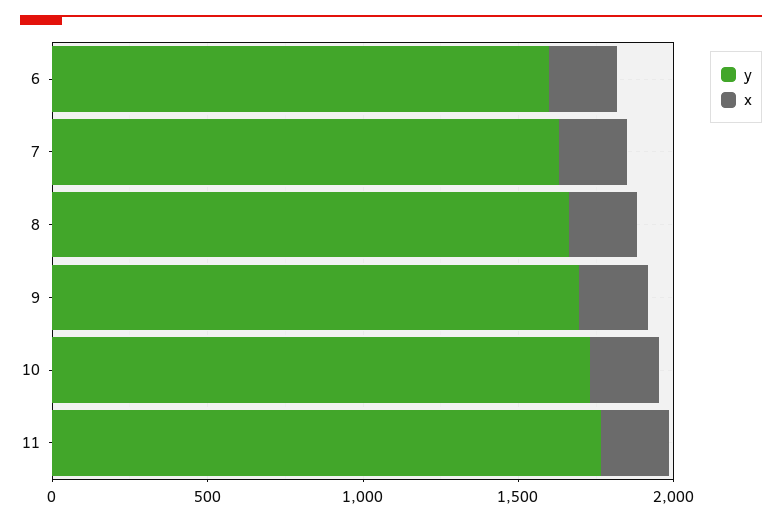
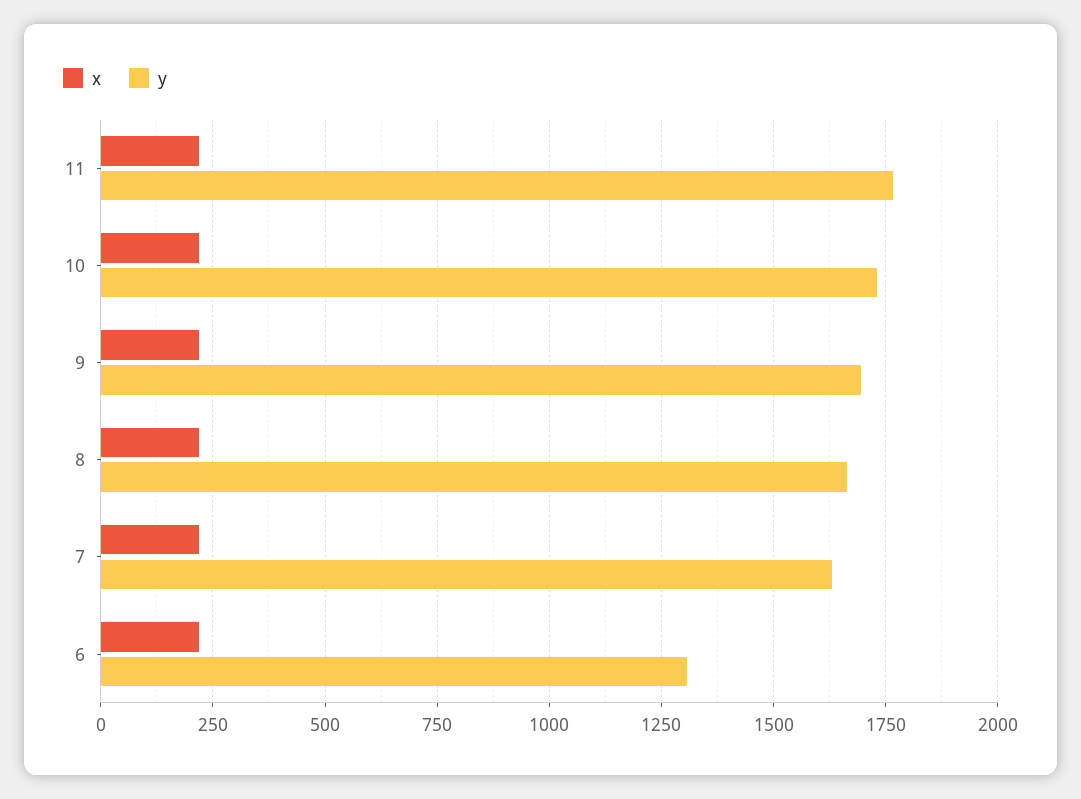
y, 6: 1600 -> 1300

